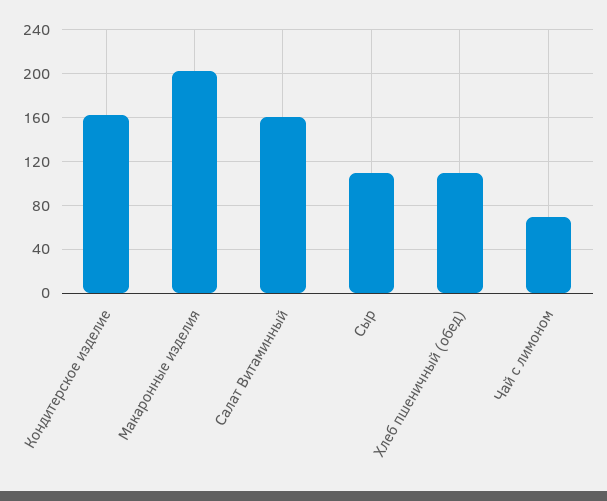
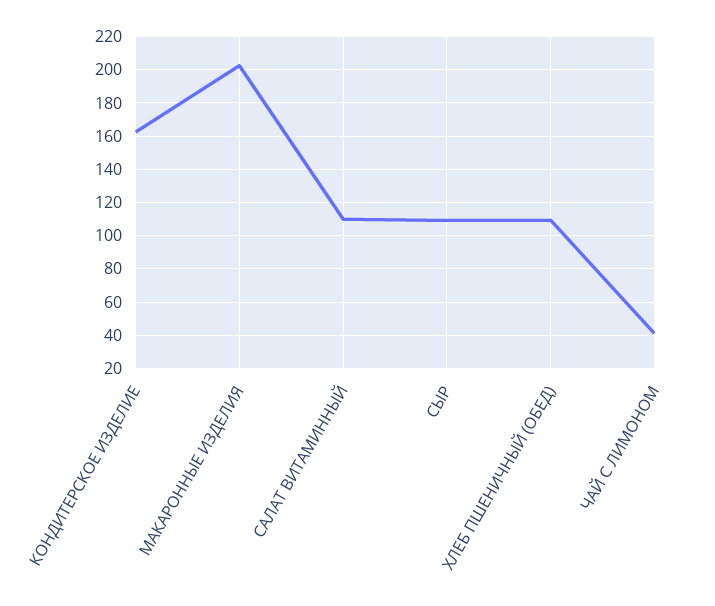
Салат Витаминный: 160 -> 110
Чай с лимоном: 70 -> 40

